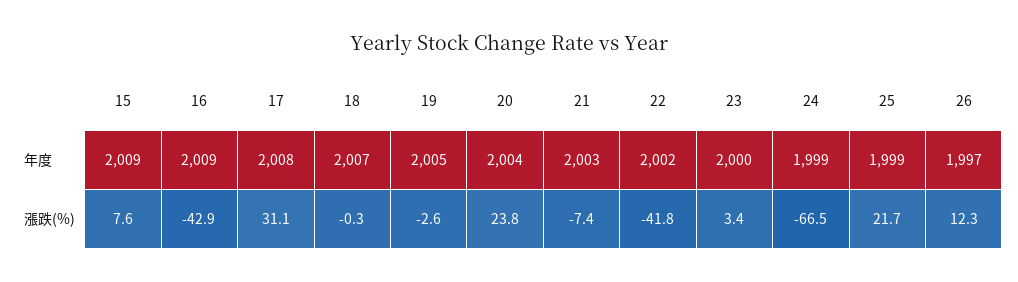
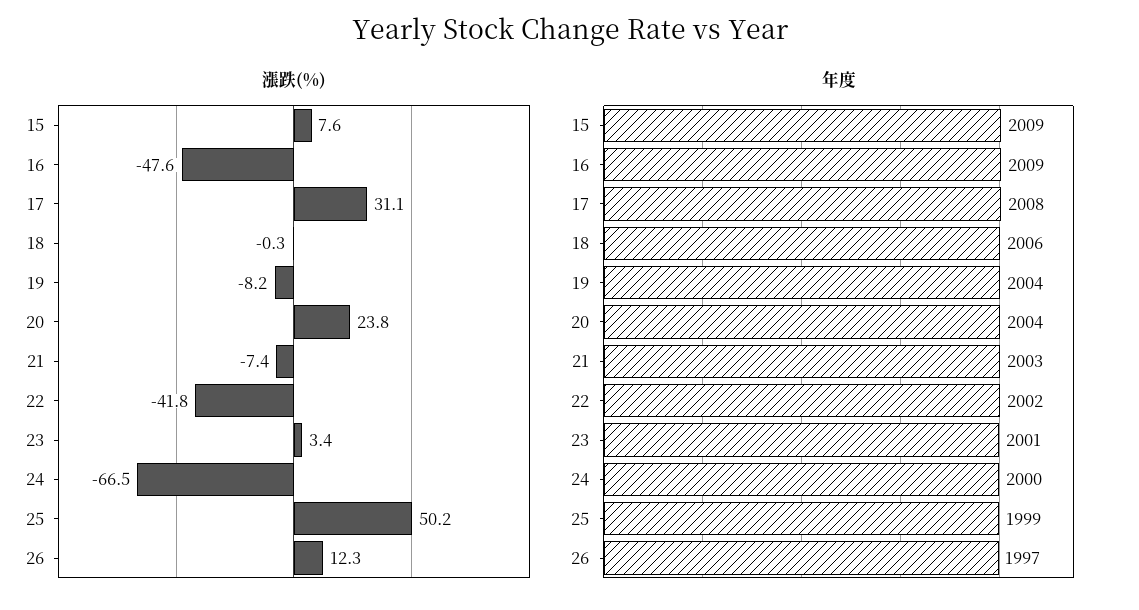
年度, 18: 2007 -> 2006
年度, 19: 2005 -> 2004
年度, 23: 2000 -> 2001
年度, 24: 1999 -> 2000
漲跌(%), 16: -42.9 -> -47.6
漲跌(%), 19: -2.6 -> -8.2
漲跌(%), 25: 21.7 -> 50.2

